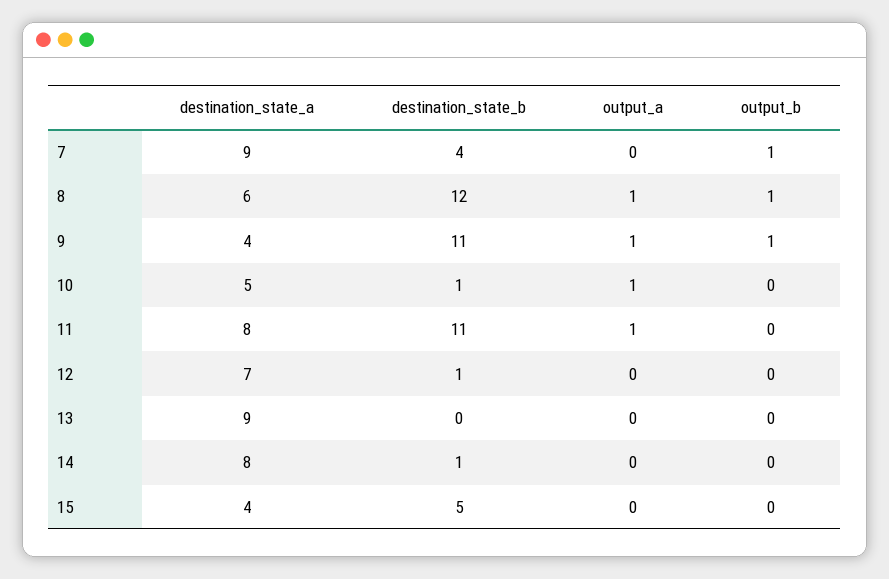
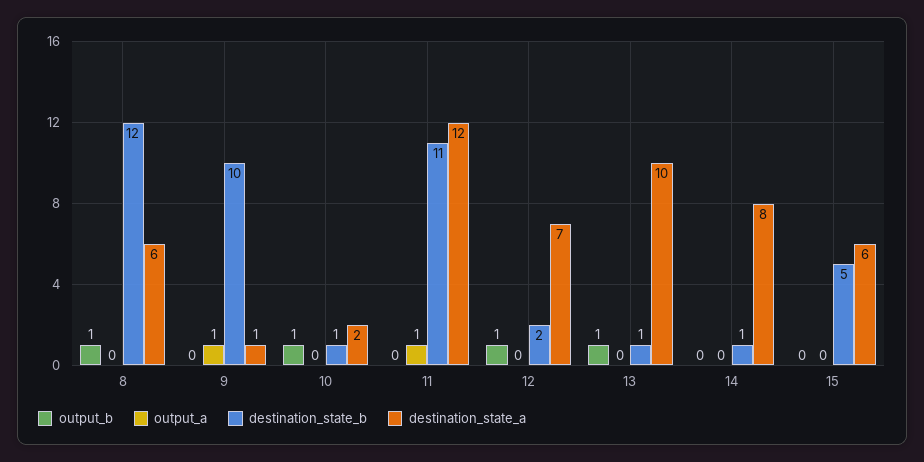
destination_state_a, 7: 9 -> none
destination_state_b, 7: 4 -> none
output_a, 7: 0 -> none
output_b, 7: 1 -> none
output_a, 8: 1 -> 0
destination_state_a, 9: 4 -> 1
destination_state_b, 9: 11 -> 10
output_b, 9: 1 -> 0
destination_state_a, 10: 5 -> 2
output_a, 10: 1 -> 0
output_b, 10: 0 -> 1
destination_state_a, 11: 8 -> 12
destination_state_b, 12: 1 -> 2
output_b, 12: 0 -> 1
destination_state_a, 13: 9 -> 10
destination_state_b, 13: 0 -> 1
output_b, 13: 0 -> 1
destination_state_a, 15: 4 -> 6

